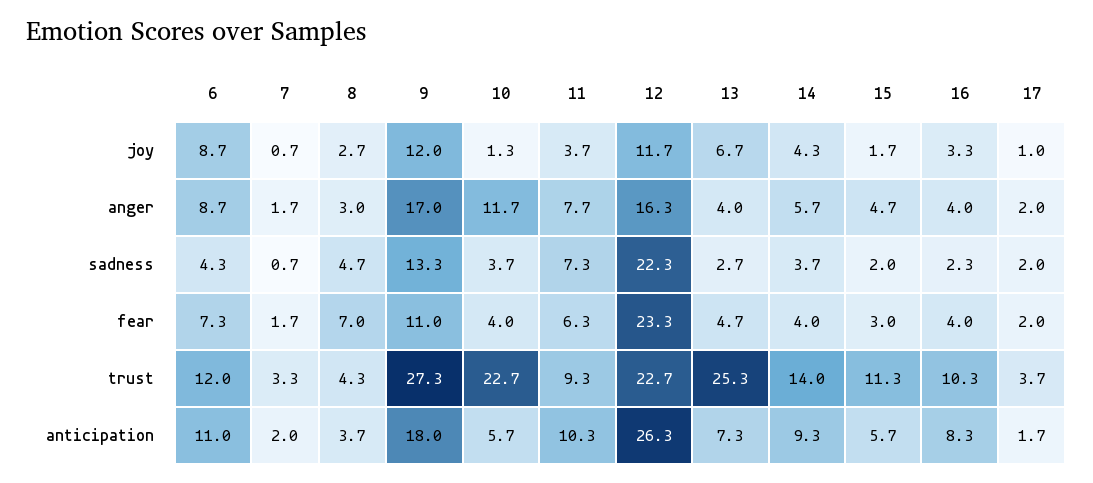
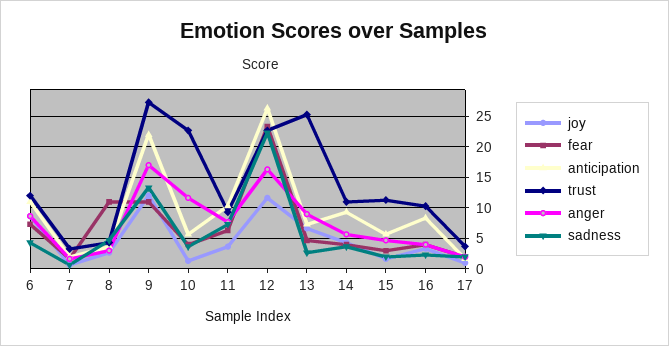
anger, 13: 4 -> 9
fear, 8: 7 -> 11
trust, 14: 14 -> 11
anticipation, 9: 18 -> 22

